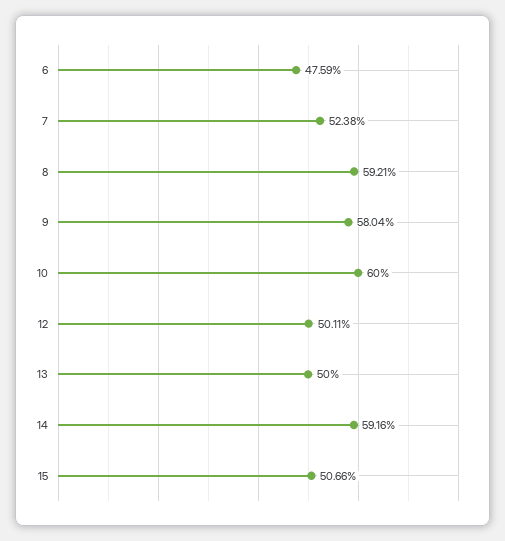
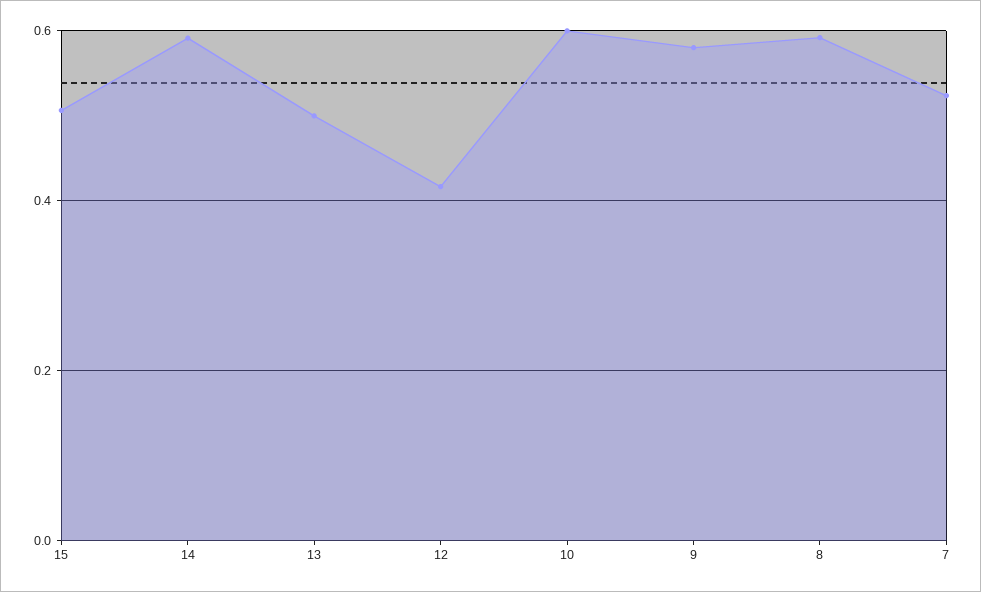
6: 0.4759 -> none
12: 0.5011 -> 0.42

